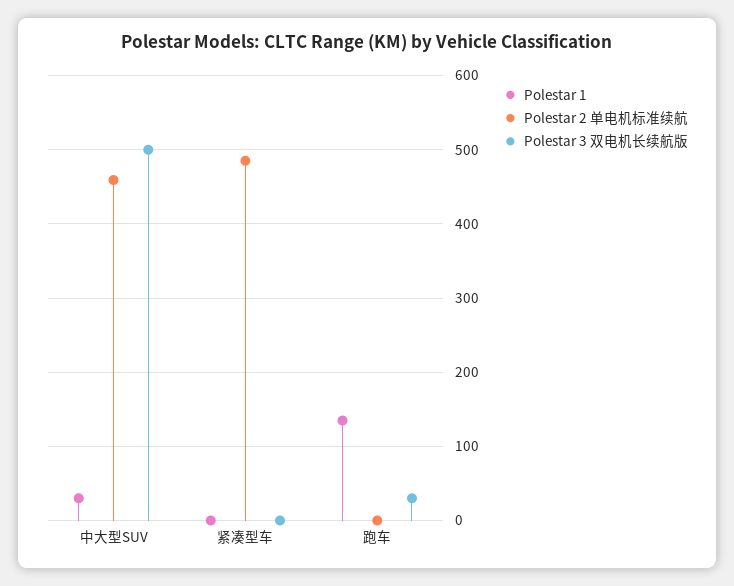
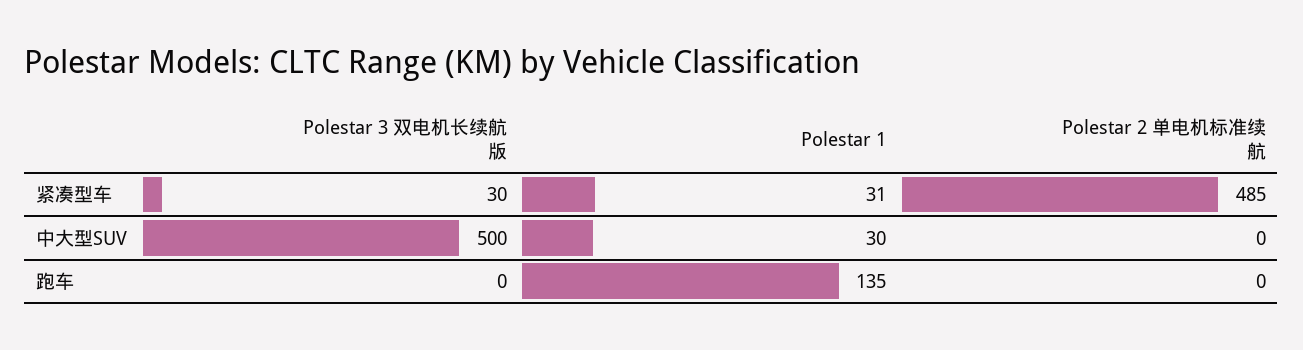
Polestar 2 单电机标准续航, 中大型SUV: 460 -> 0
Polestar 1, 紧凑型车: 0 -> 31
Polestar 3 双电机长续航版, 紧凑型车: 0 -> 30
Polestar 3 双电机长续航版, 跑车: 30 -> 0

